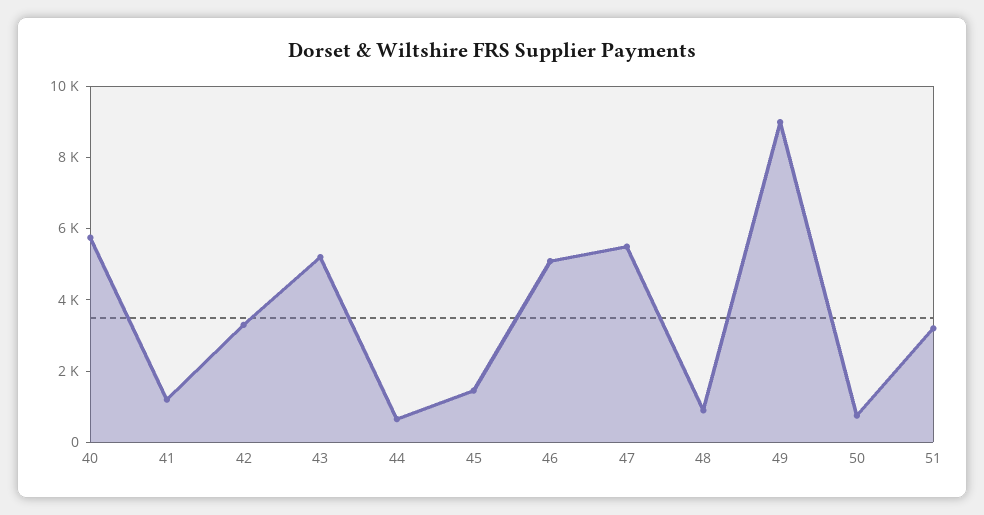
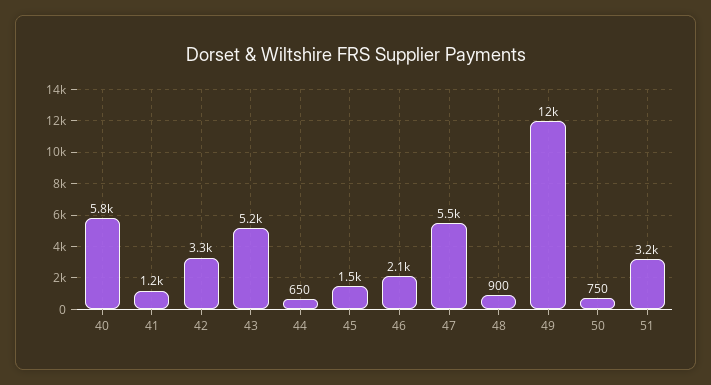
46: 5000 -> 2100
49: 9000 -> 12000

